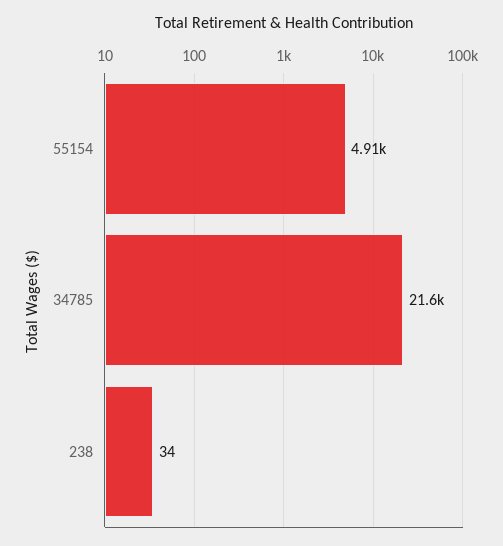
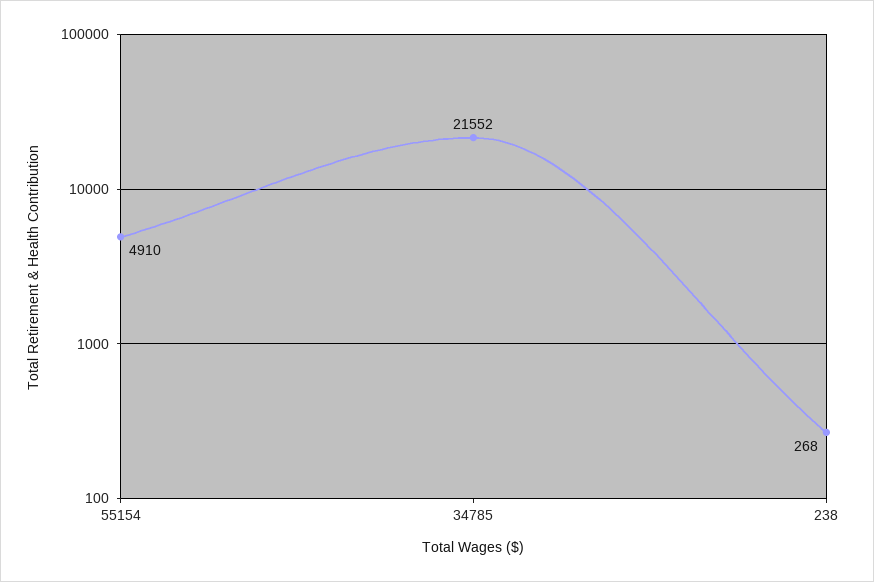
238: 34 -> 268

